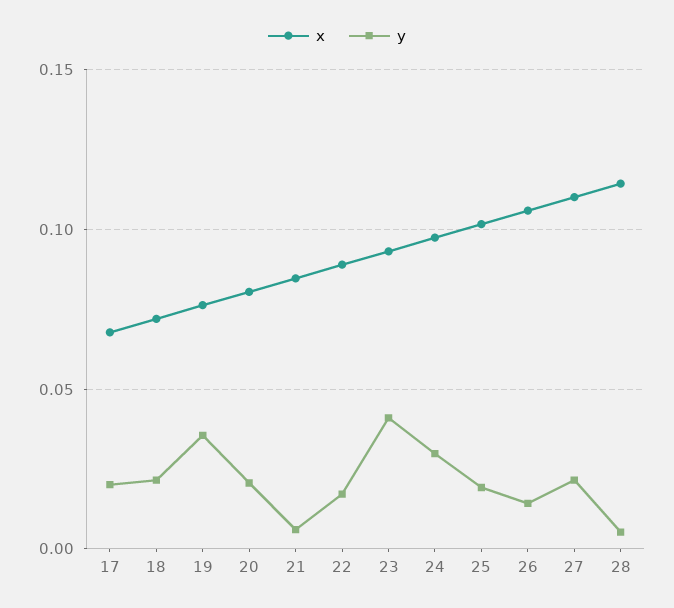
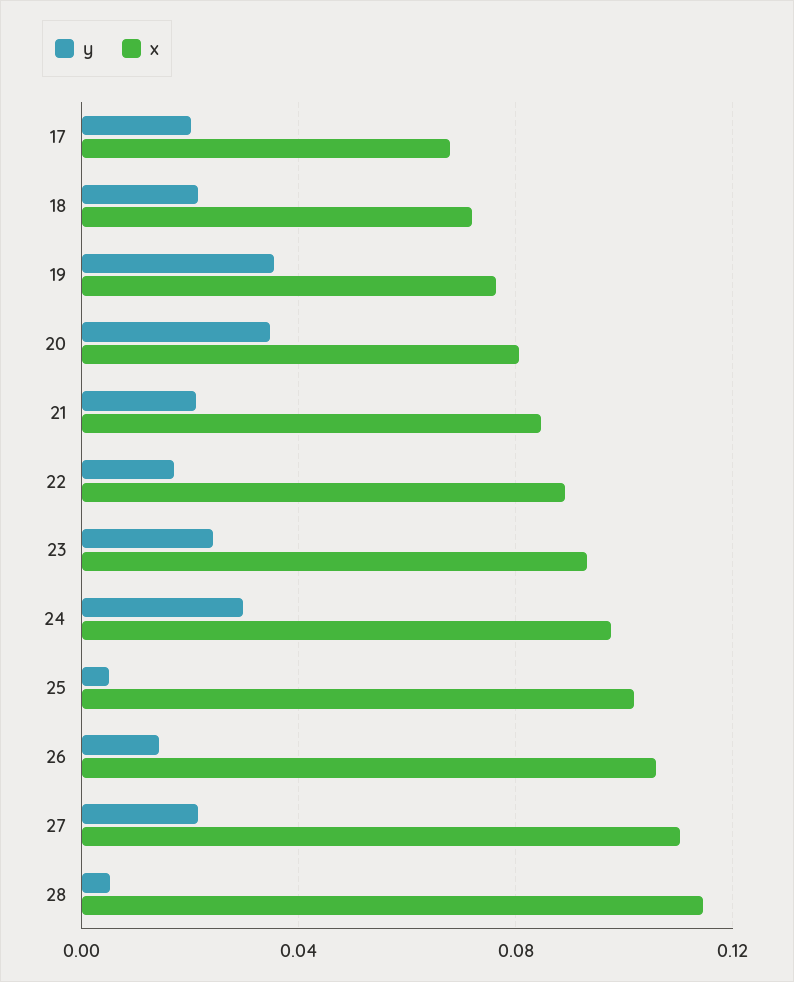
y, 20: 0.02 -> 0.035
y, 21: 0.005 -> 0.02
y, 23: 0.04 -> 0.025
y, 25: 0.02 -> 0.005

